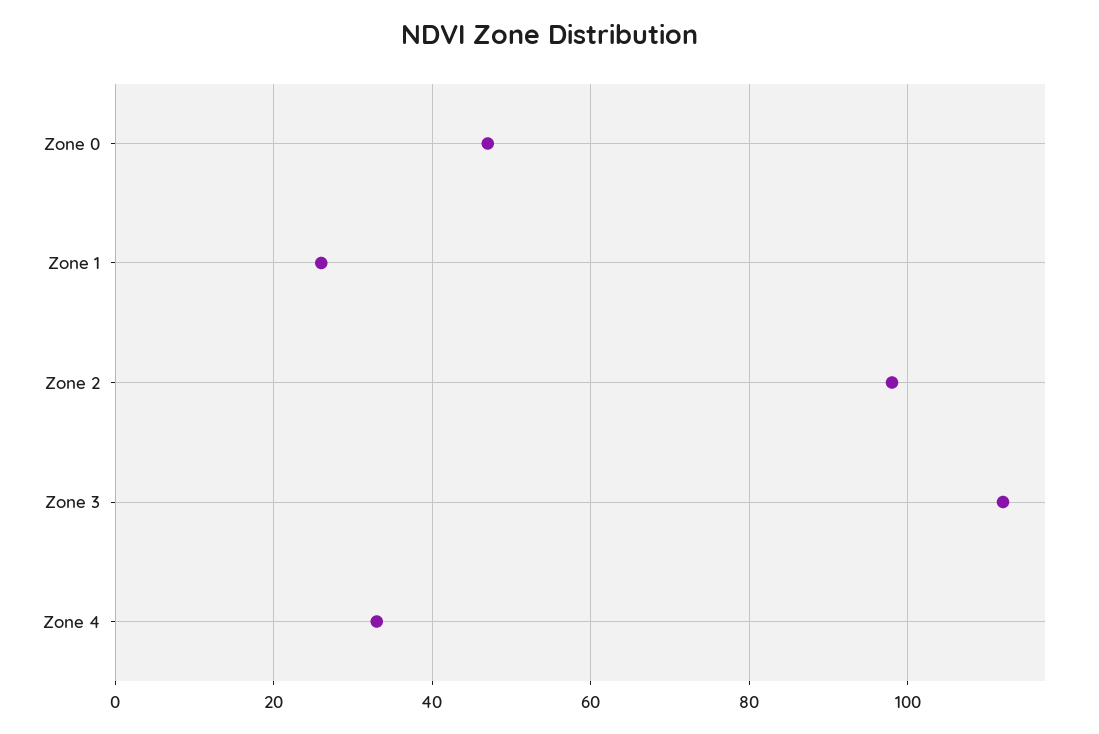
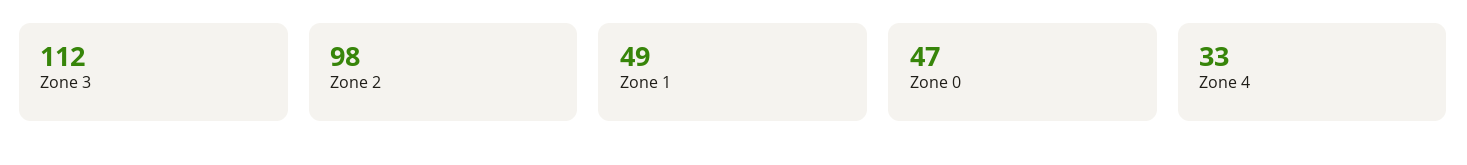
Zone 1: 25 -> 49

